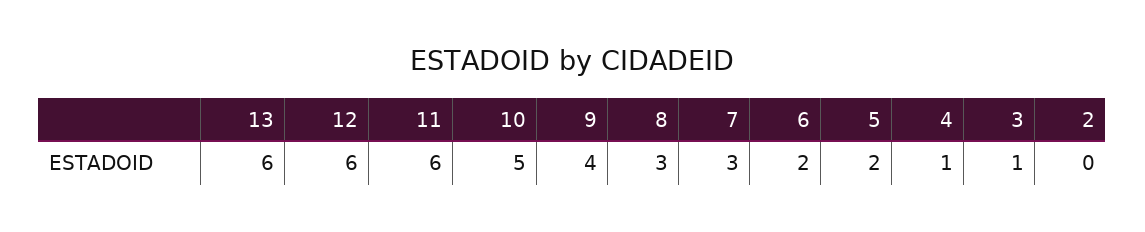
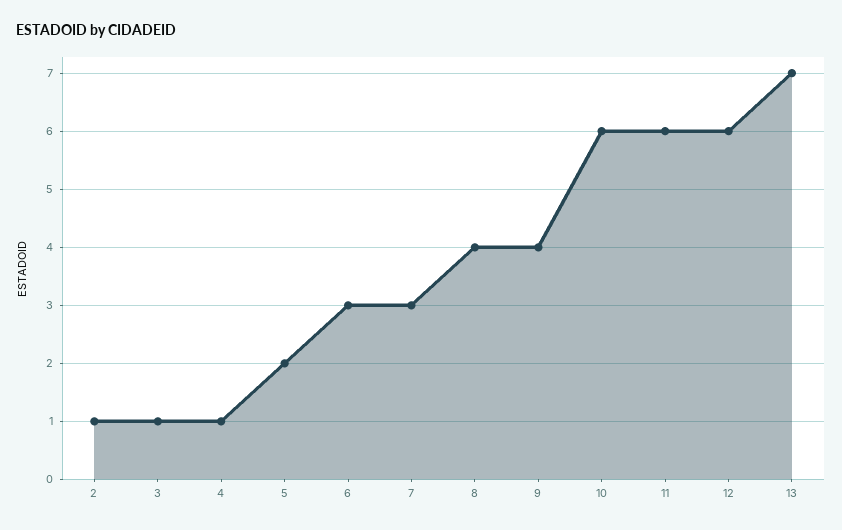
13: 6 -> 7
10: 5 -> 6
8: 3 -> 4
6: 2 -> 3
2: 0 -> 1

